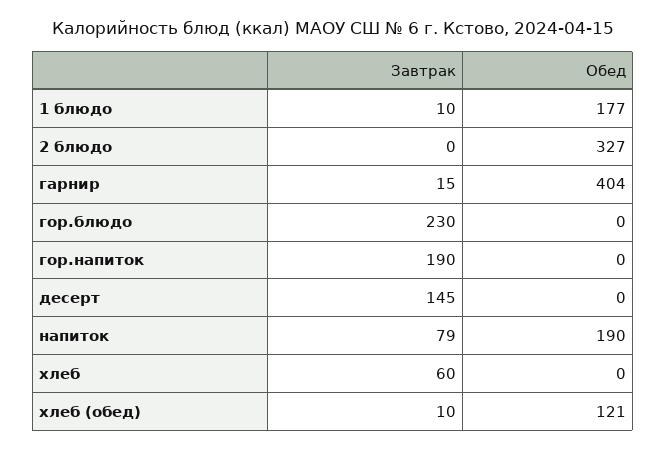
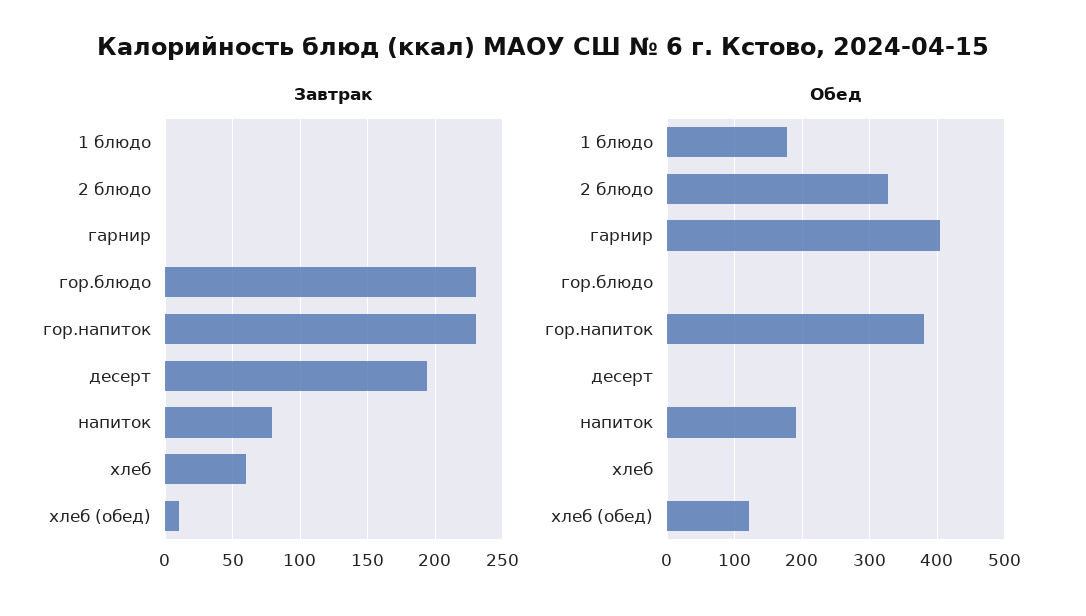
Завтрак, 1 блюдо: 10 -> 0
Завтрак, гарнир: 15 -> 0
Завтрак, гор.напиток: 190 -> 230
Обед, гор.напиток: 0 -> 380
Завтрак, десерт: 145 -> 195

